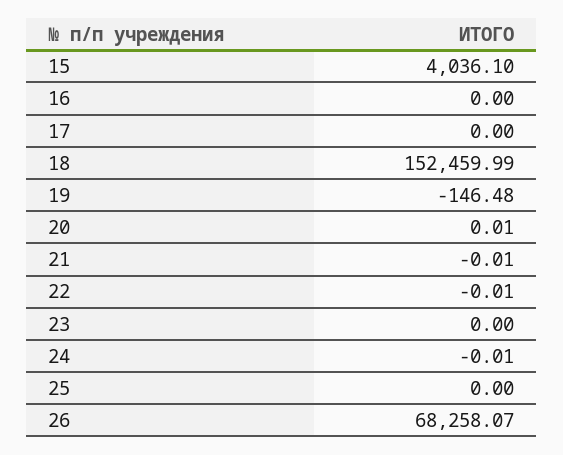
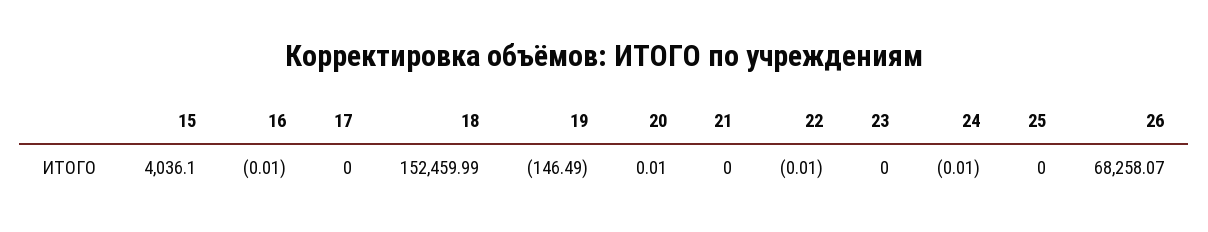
16: 0 -> -0.01
19: -146.48 -> -146.49
21: -0.01 -> 0

